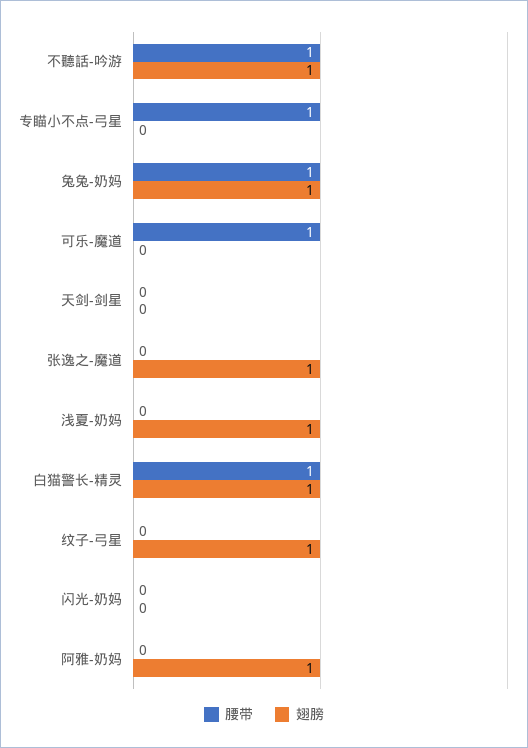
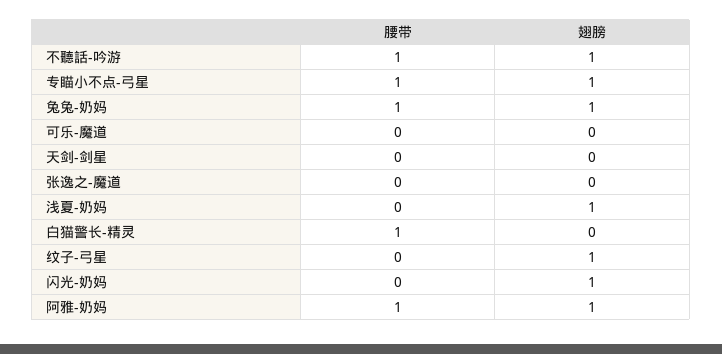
翅膀, 专瞄小不点-弓星: 0 -> 1
腰带, 可乐-魔道: 1 -> 0
翅膀, 张逸之-魔道: 1 -> 0
翅膀, 白猫警长-精灵: 1 -> 0
翅膀, 闪光-奶妈: 0 -> 1
腰带, 阿雅-奶妈: 0 -> 1

